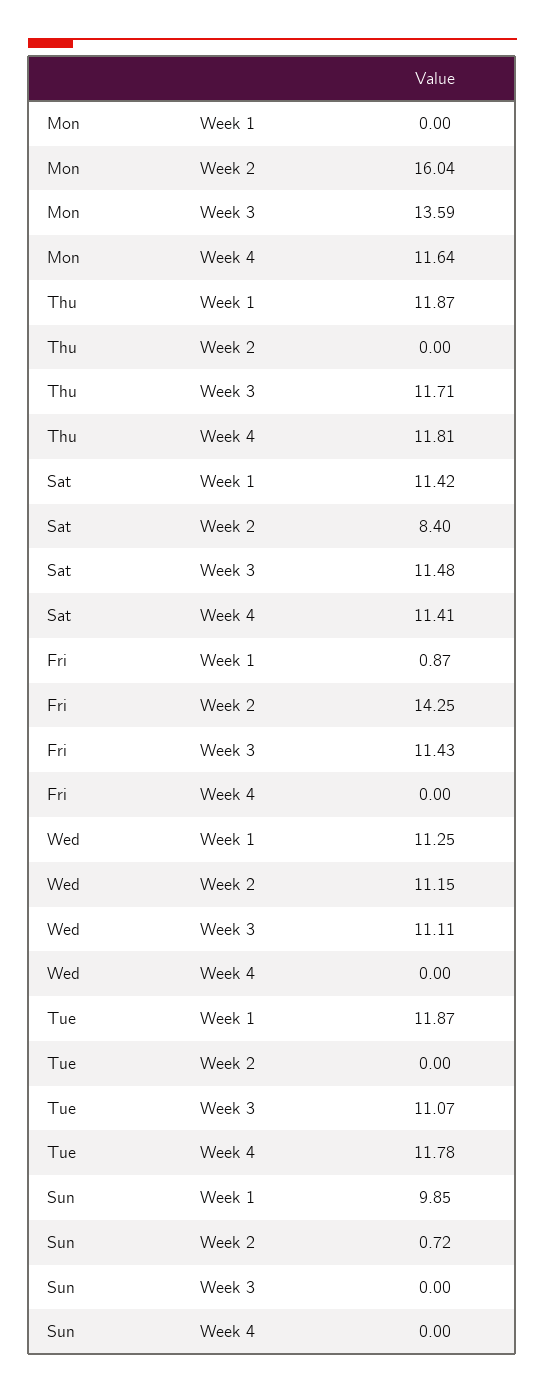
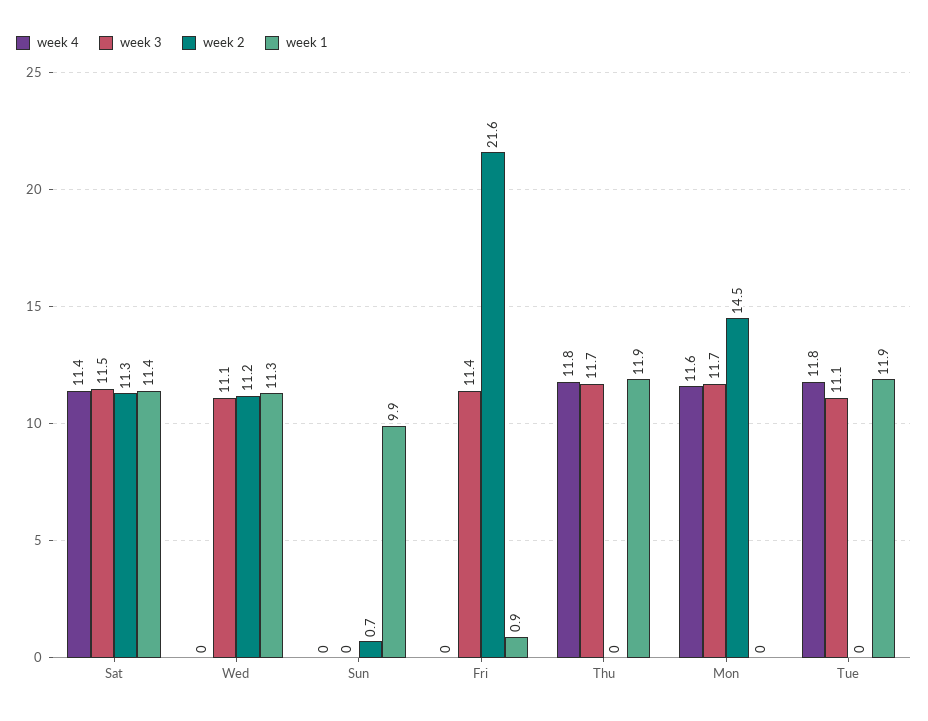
Week 2, Mon: 16.04 -> 14.5
Week 3, Mon: 13.59 -> 11.7
Week 2, Sat: 8.4 -> 11.3
Week 2, Fri: 14.25 -> 21.6

